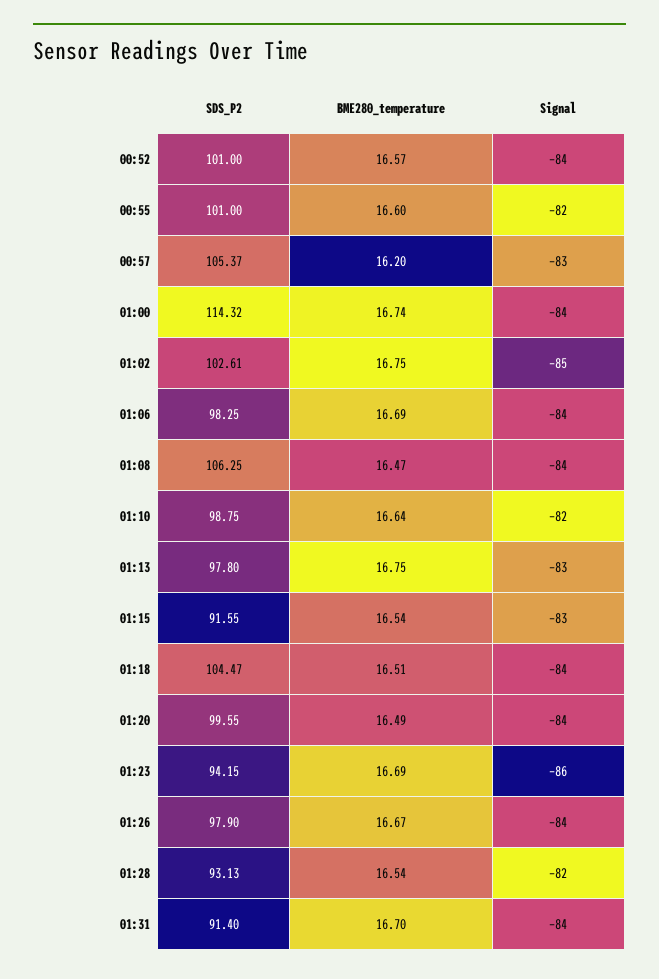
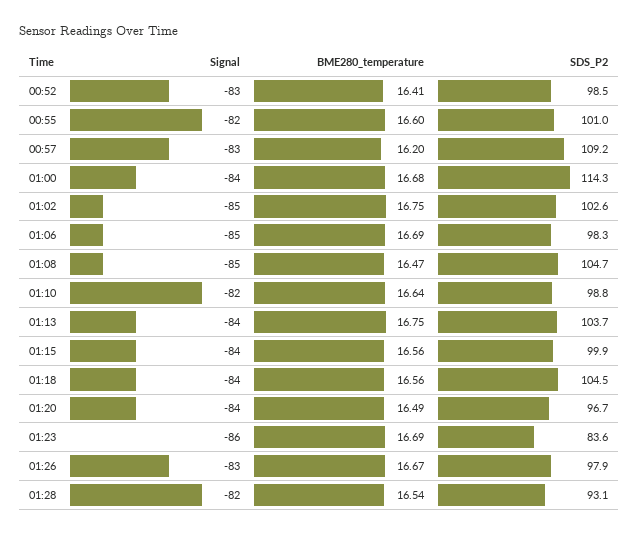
SDS_P2, 00:52: 101 -> 98.5
BME280_temperature, 00:52: 16.57 -> 16.41
Signal, 00:52: -84 -> -83
SDS_P2, 00:57: 105.37 -> 109.2
BME280_temperature, 01:00: 16.74 -> 16.68
Signal, 01:06: -84 -> -85
SDS_P2, 01:08: 106.25 -> 104.7
Signal, 01:08: -84 -> -85
SDS_P2, 01:13: 97.8 -> 103.7
Signal, 01:13: -83 -> -84
SDS_P2, 01:15: 91.55 -> 99.9
BME280_temperature, 01:15: 16.54 -> 16.56
Signal, 01:15: -83 -> -84
BME280_temperature, 01:18: 16.51 -> 16.56
SDS_P2, 01:20: 99.55 -> 96.7
SDS_P2, 01:23: 94.15 -> 83.6
Signal, 01:26: -84 -> -83
SDS_P2, 01:31: 91.4 -> none
BME280_temperature, 01:31: 16.7 -> none
Signal, 01:31: -84 -> none

